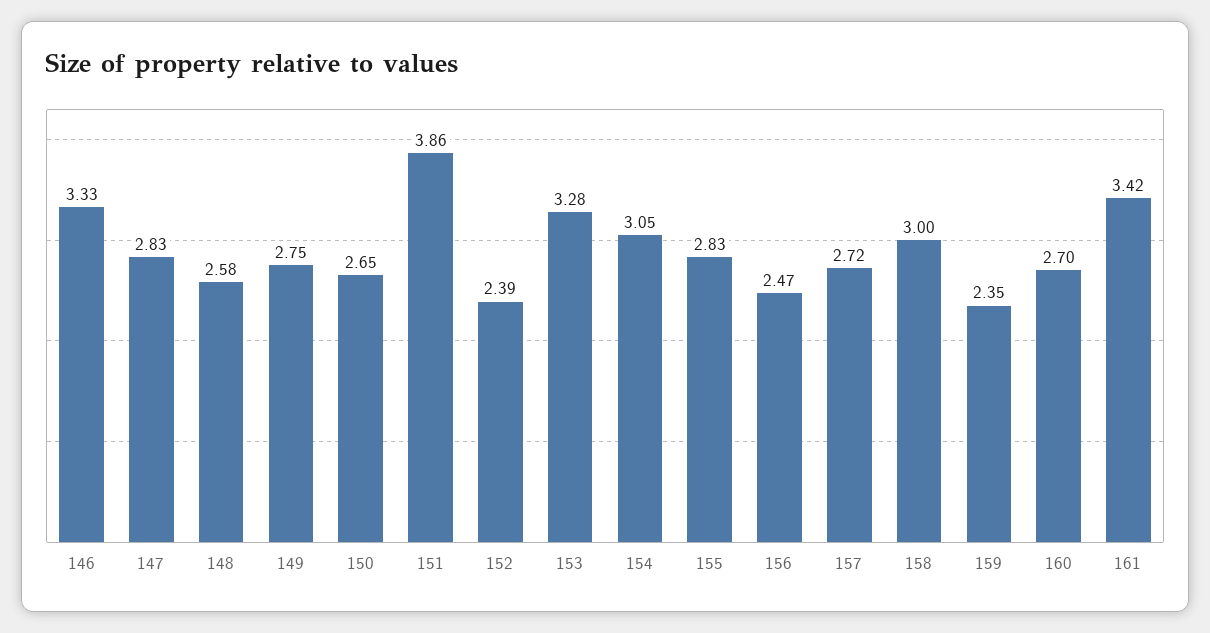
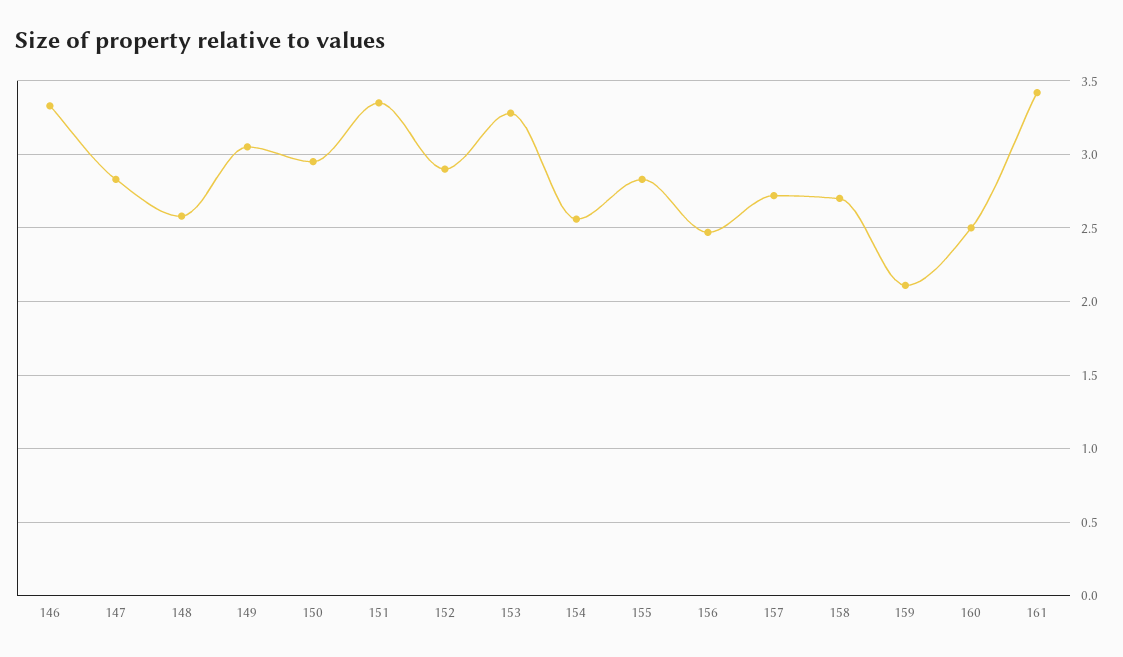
149: 2.75 -> 3.05
150: 2.65 -> 2.95
151: 3.86 -> 3.35
152: 2.39 -> 2.9
154: 3.05 -> 2.55
158: 3 -> 2.7
159: 2.35 -> 2.1
160: 2.7 -> 2.5

